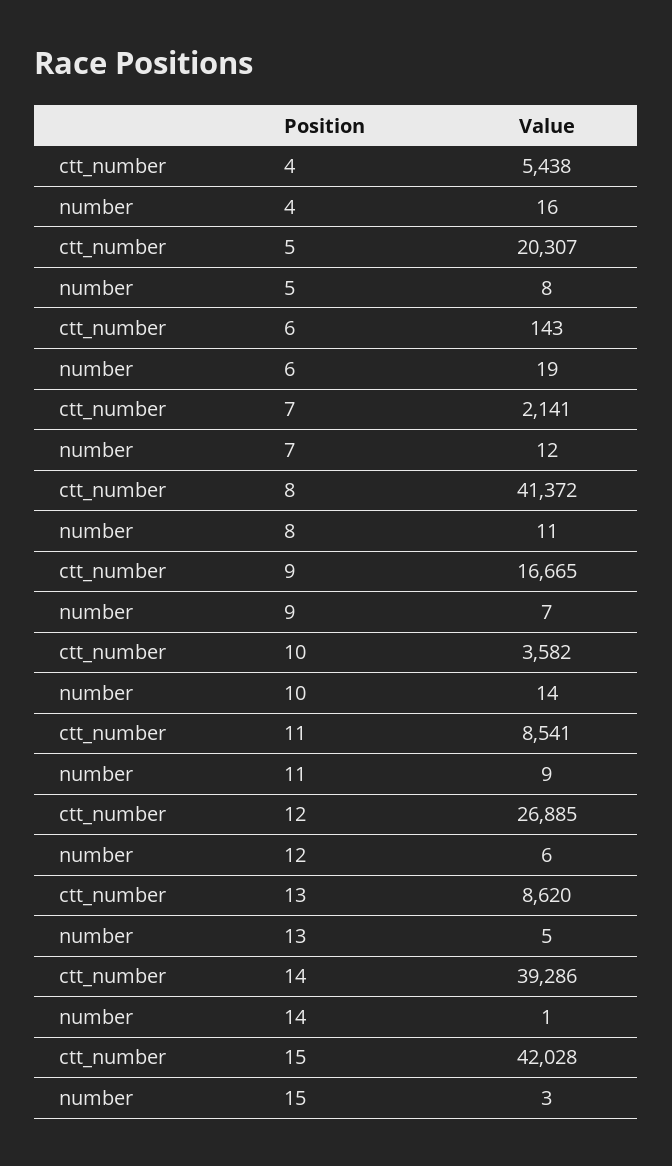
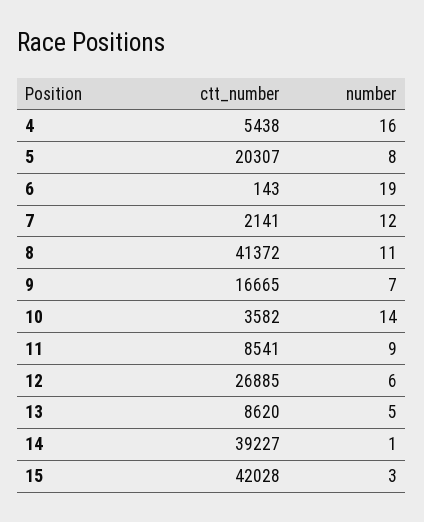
ctt_number, 14: 39286 -> 39227

